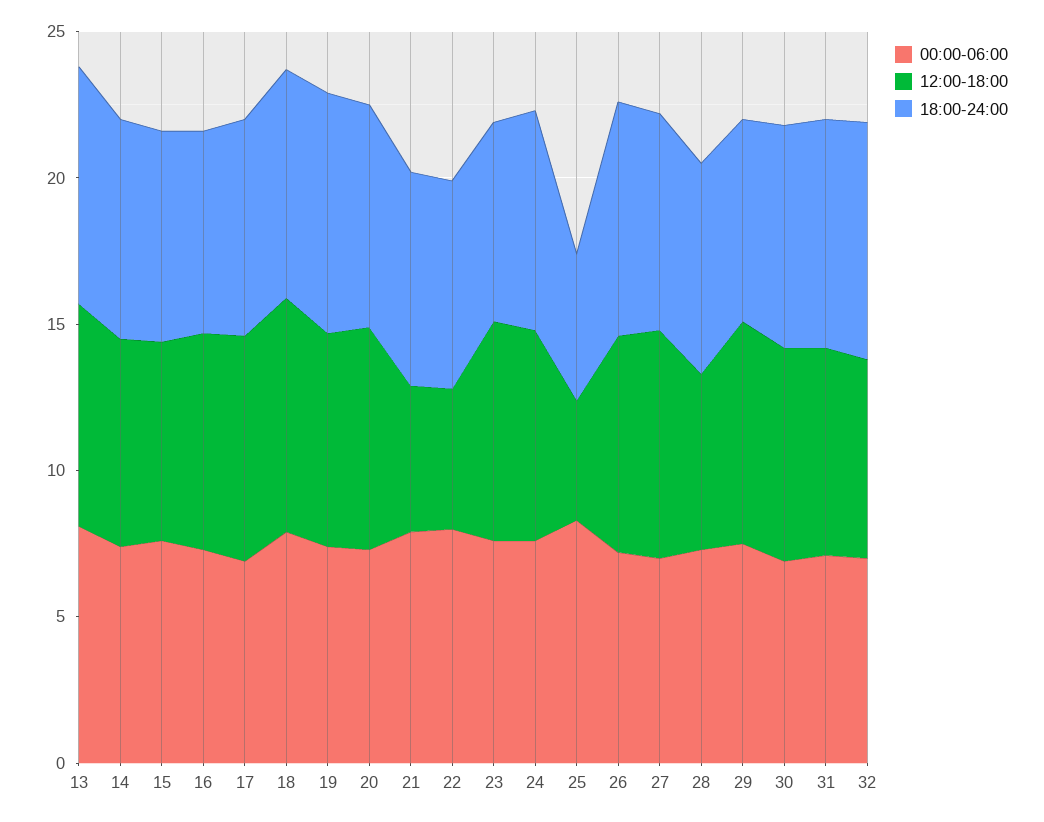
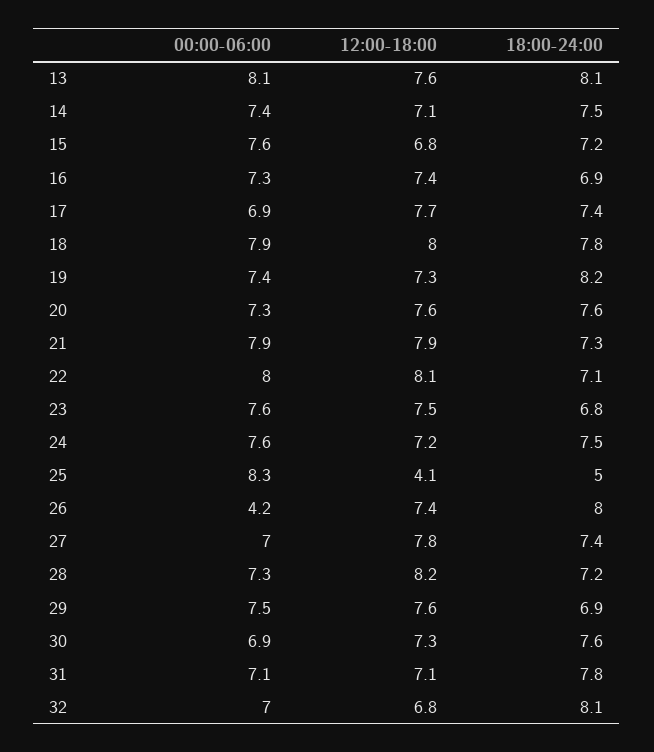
12:00-18:00, 21: 5 -> 7.9
12:00-18:00, 22: 5 -> 8.1
00:00-06:00, 26: 7 -> 4.2
12:00-18:00, 28: 6 -> 8.2

